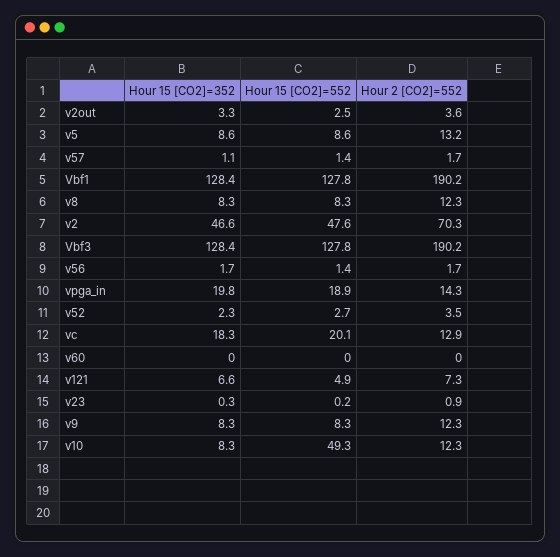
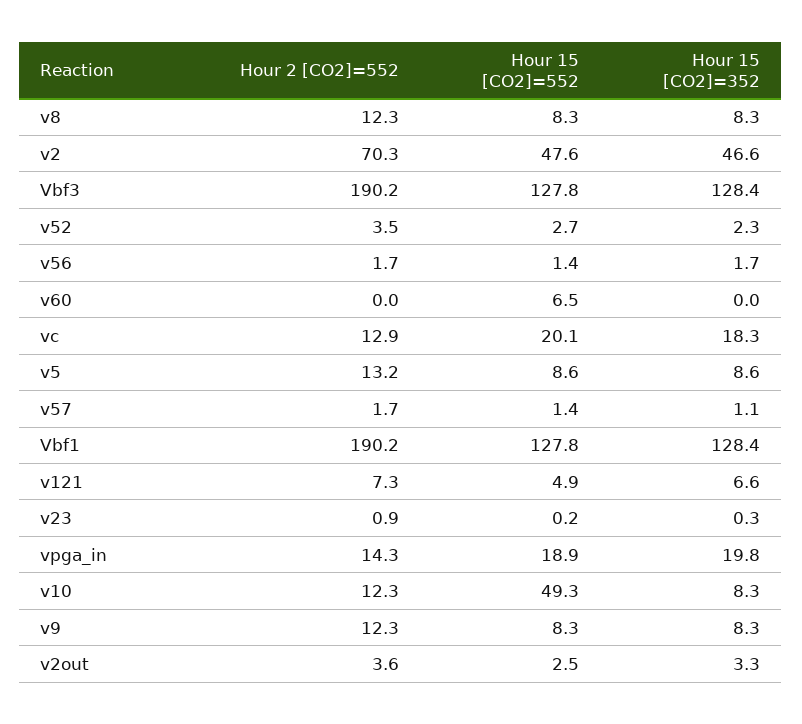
Hour 15 [CO2]=552, v60: 0 -> 6.5

